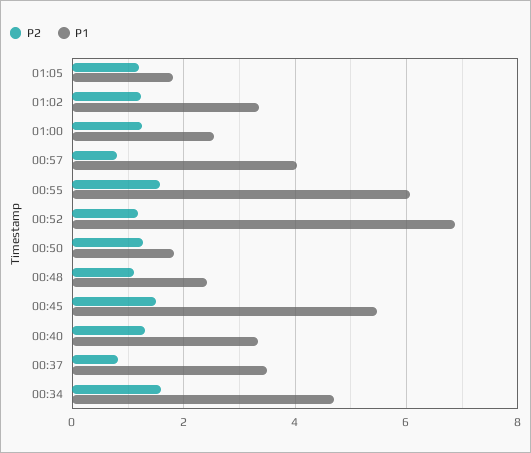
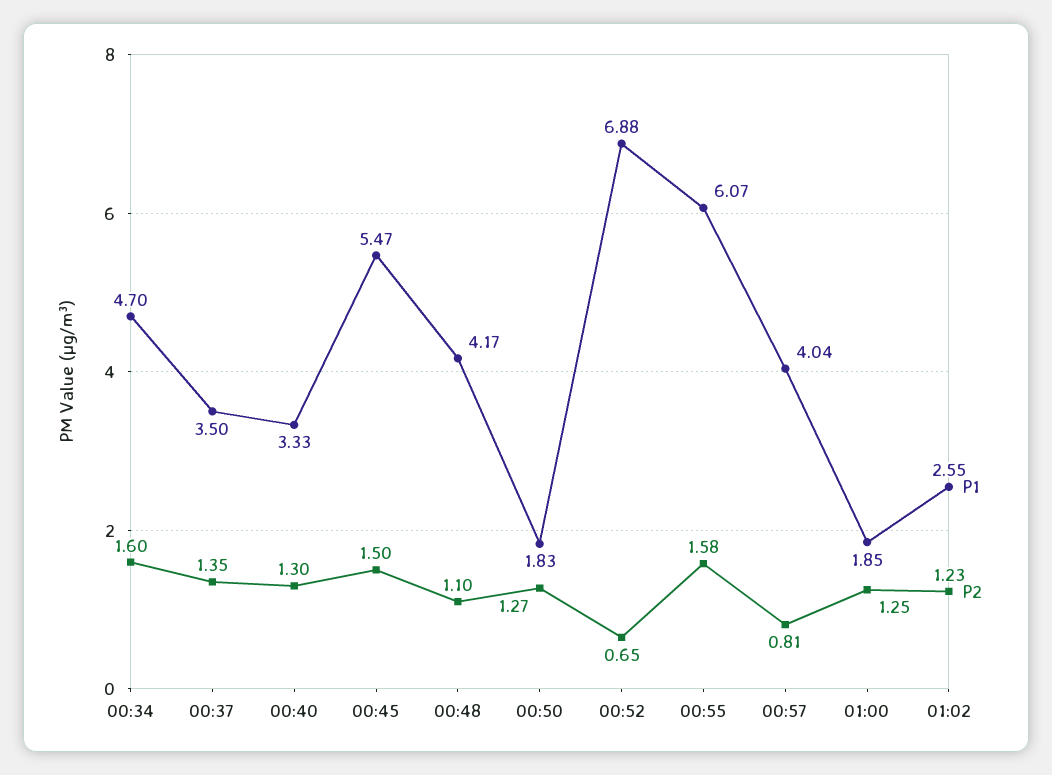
P2, 01:05: 1.2 -> none
P1, 01:05: 1.8 -> none
P1, 01:02: 3.4 -> 2.55
P1, 01:00: 2.6 -> 1.85
P2, 00:52: 1.2 -> 0.65
P1, 00:48: 2.4 -> 4.17
P2, 00:37: 0.8 -> 1.35

